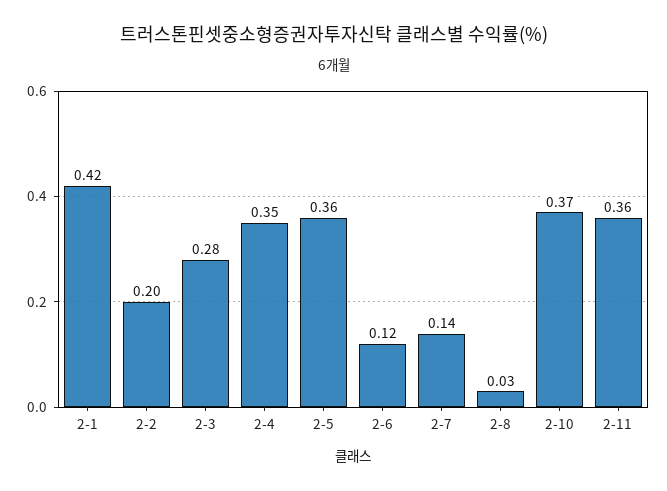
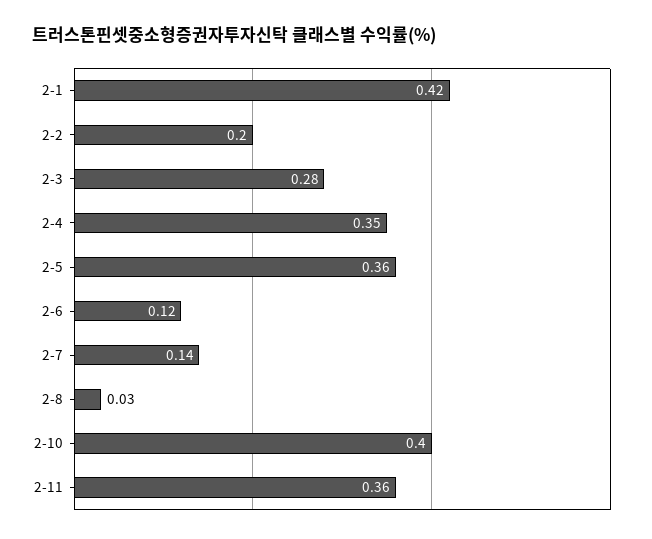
2-10: 0.37 -> 0.4

